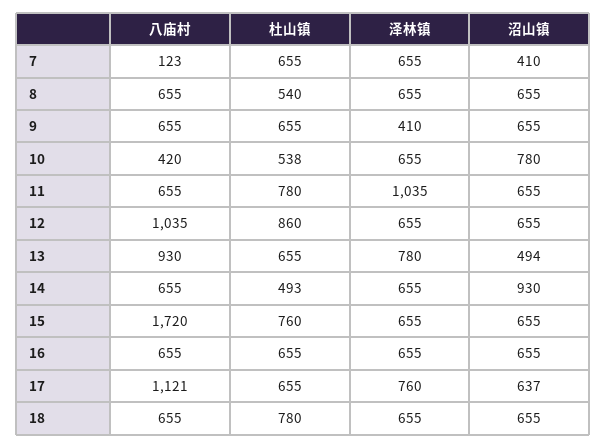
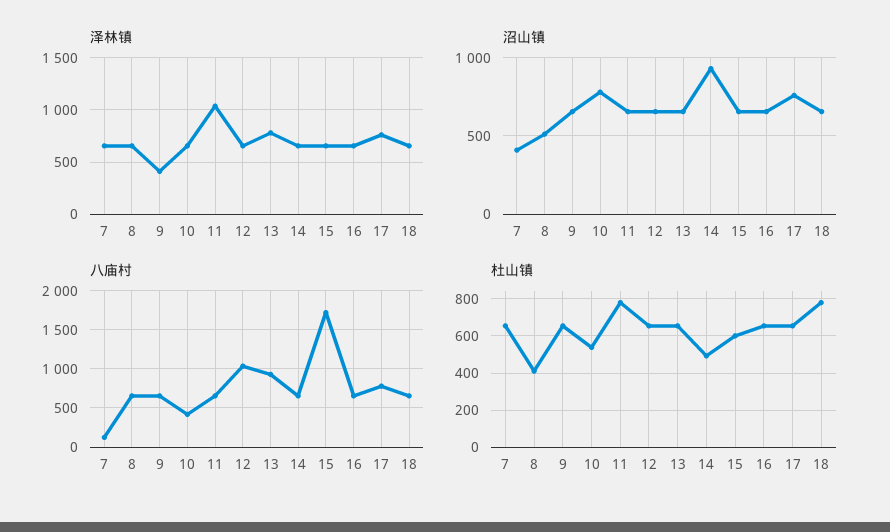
杜山镇, 8: 540 -> 400
沼山镇, 8: 655 -> 500
杜山镇, 12: 860 -> 650
沼山镇, 13: 494 -> 650
杜山镇, 15: 760 -> 600
八庙村, 17: 1121 -> 800
沼山镇, 17: 637 -> 750

